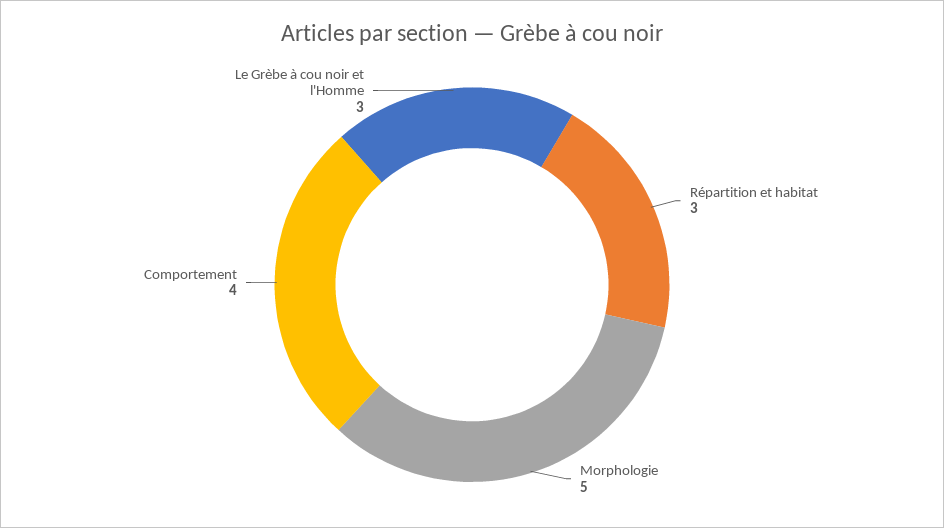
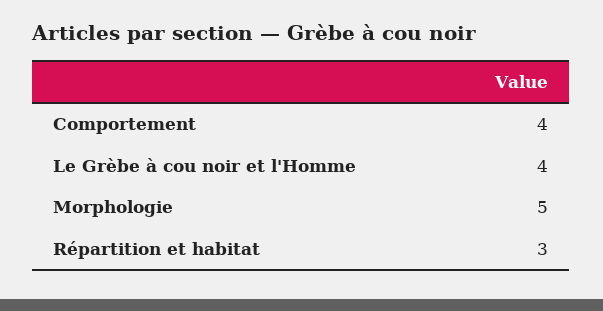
Le Grèbe à cou noir et l'Homme: 3 -> 4

